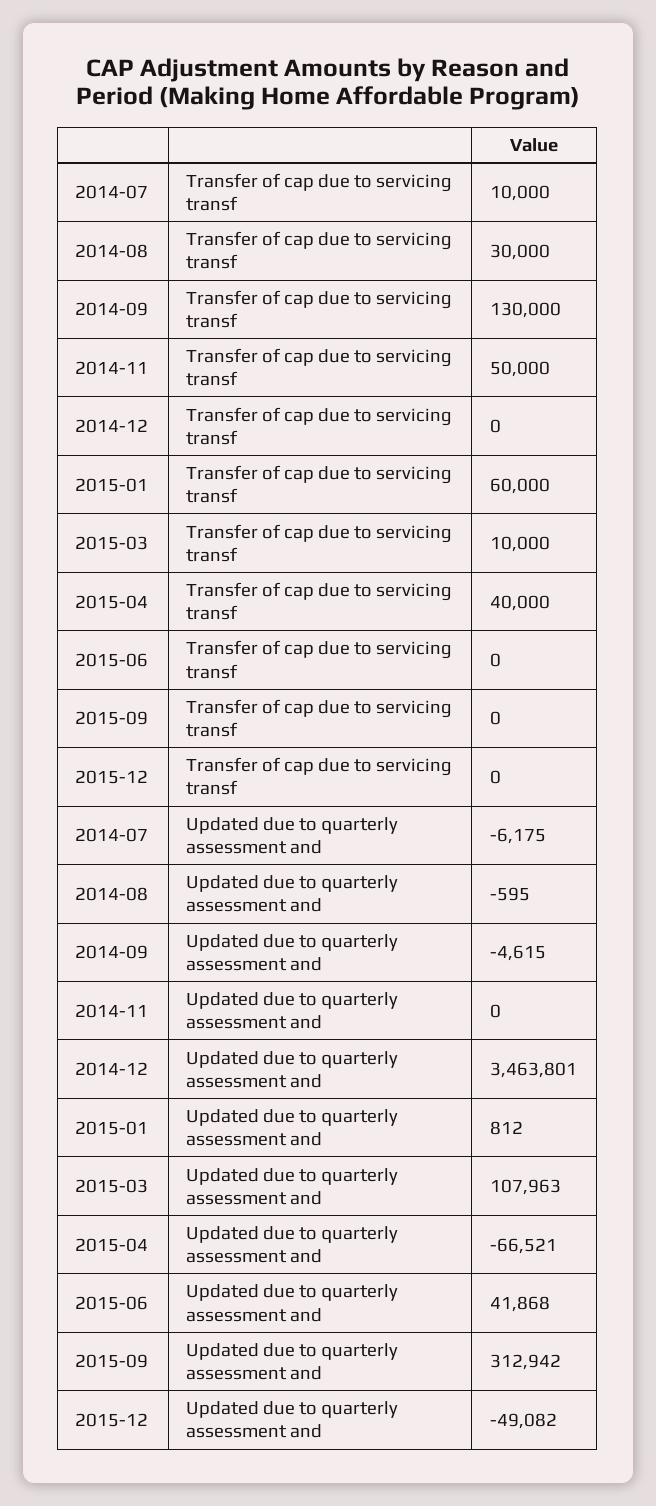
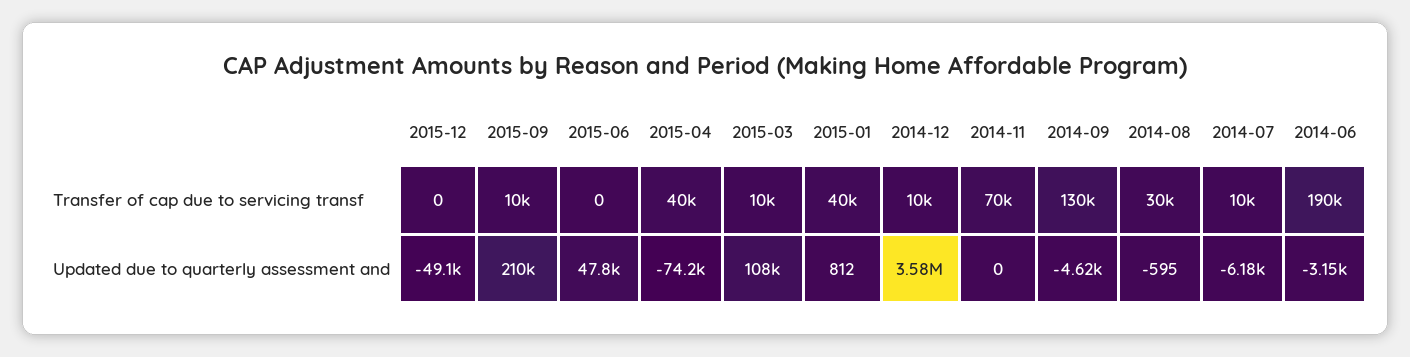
2014-11, Transfer of cap due to servicing transf: 50000 -> 70000
2014-12, Transfer of cap due to servicing transf: 0 -> 10000
2015-01, Transfer of cap due to servicing transf: 60000 -> 40000
2015-09, Transfer of cap due to servicing transf: 0 -> 10000
2014-12, Updated due to quarterly assessment and: 3463801 -> 3580000
2015-04, Updated due to quarterly assessment and: -66521 -> -74200
2015-06, Updated due to quarterly assessment and: 41868 -> 47800
2015-09, Updated due to quarterly assessment and: 312942 -> 210000
2014-06, Transfer of cap due to servicing transf: none -> 190000
2014-06, Updated due to quarterly assessment and: none -> -3150

